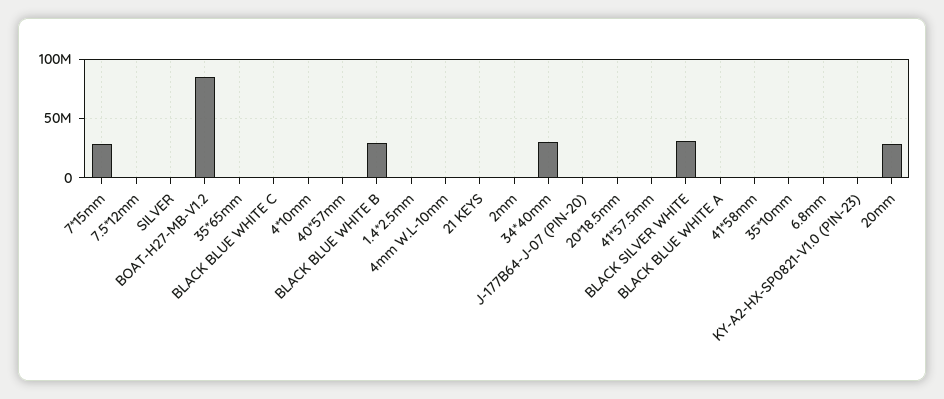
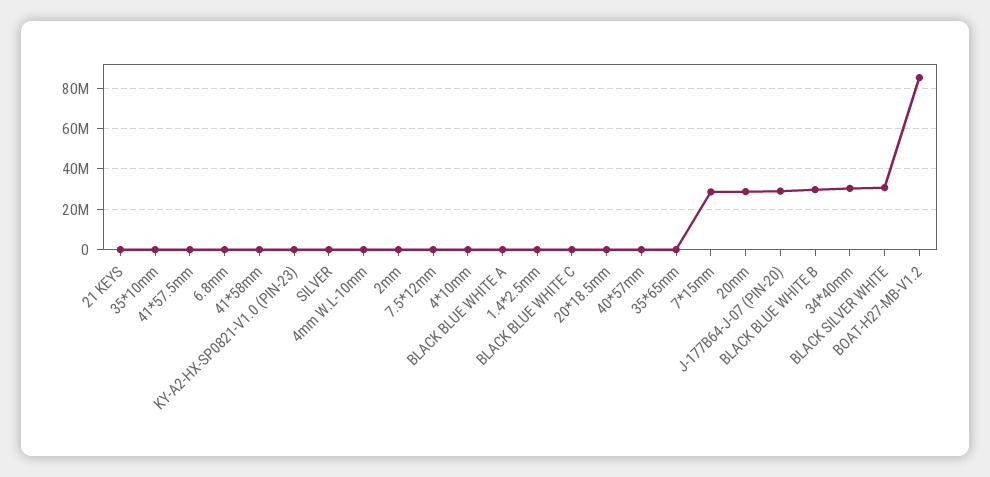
J-177B64-J-07 (PIN-20): 0 -> 30000000

